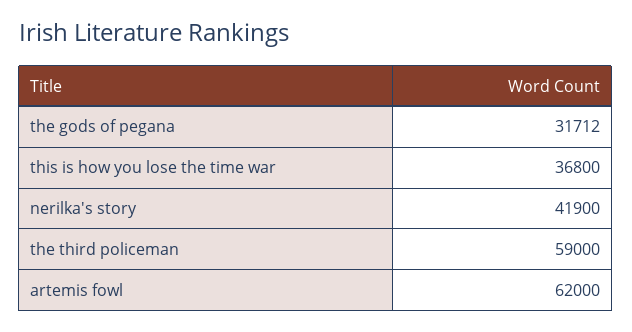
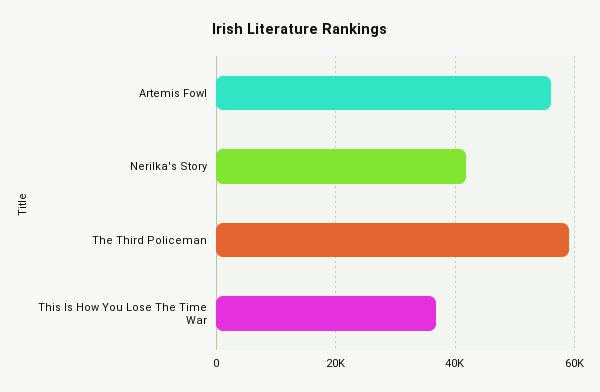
the gods of pegana: 31712 -> none
artemis fowl: 62000 -> 56000

